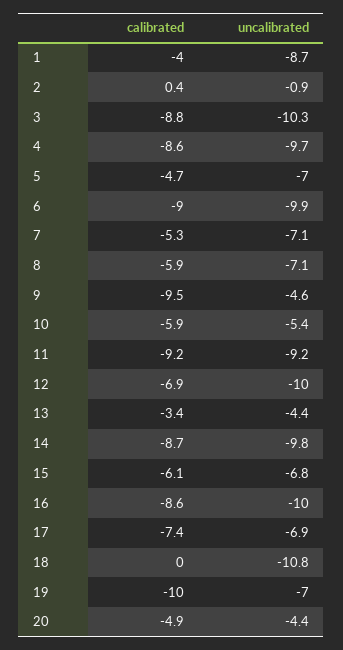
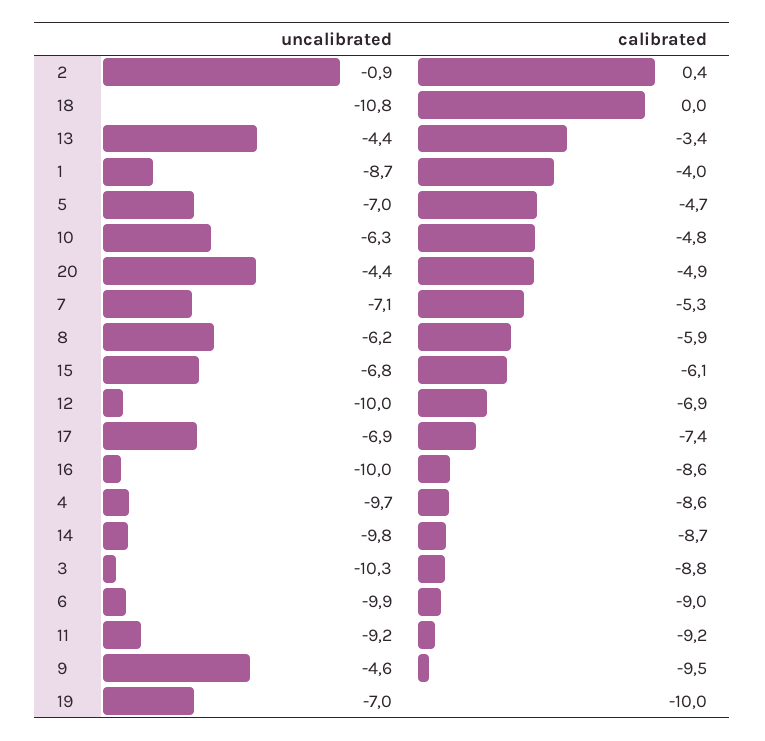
uncalibrated, 8: -7.1 -> -6.2
calibrated, 10: -5.9 -> -4.8
uncalibrated, 10: -5.4 -> -6.3

